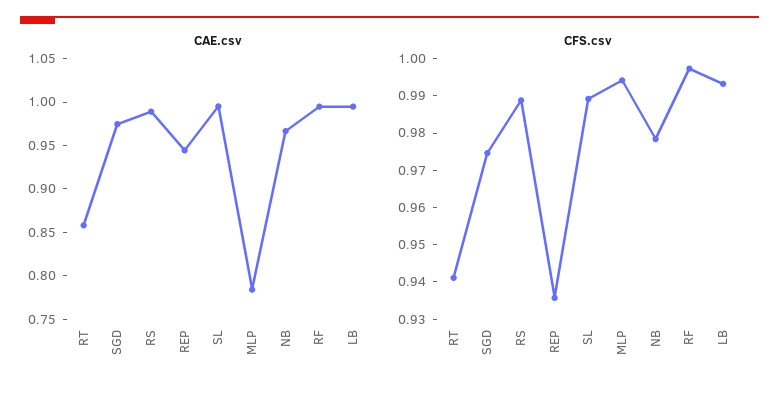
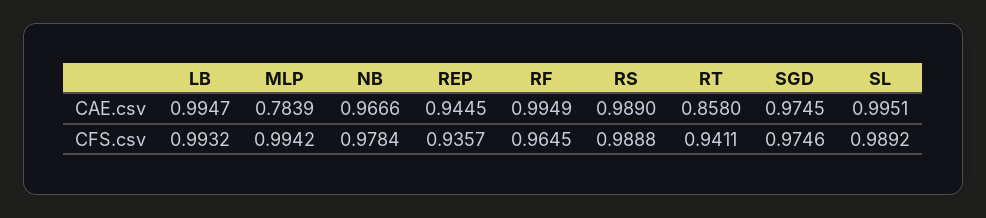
CFS.csv, RF: 0.9975 -> 0.9645

